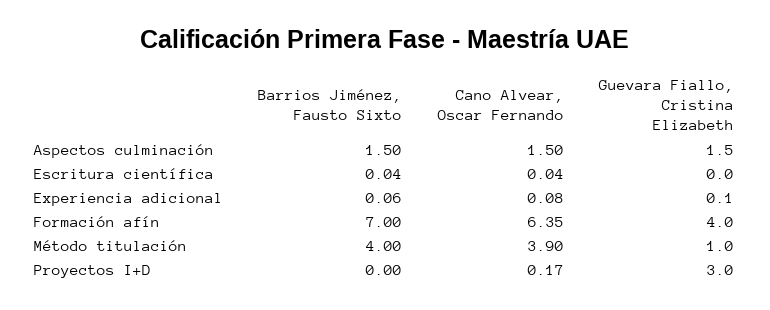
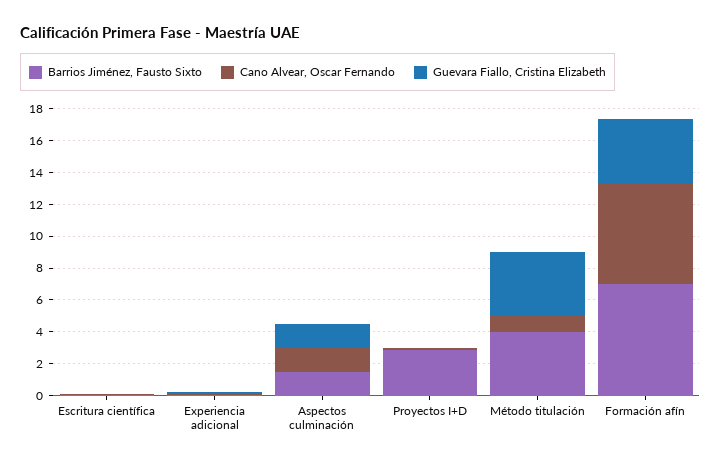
Cano Alvear, Oscar Fernando, Método titulación: 3.9 -> 1
Guevara Fiallo, Cristina Elizabeth, Método titulación: 1 -> 4
Barrios Jiménez, Fausto Sixto, Proyectos I+D: 0 -> 3
Guevara Fiallo, Cristina Elizabeth, Proyectos I+D: 3 -> 0

